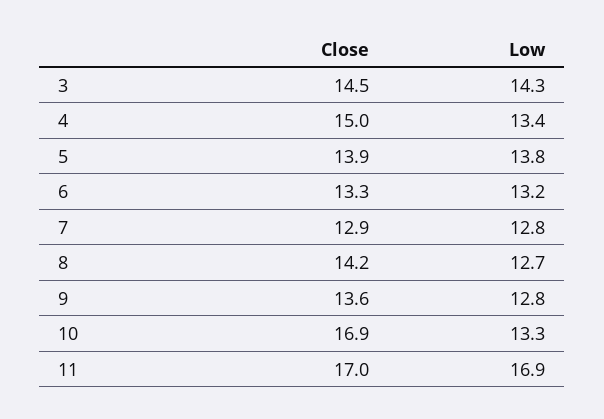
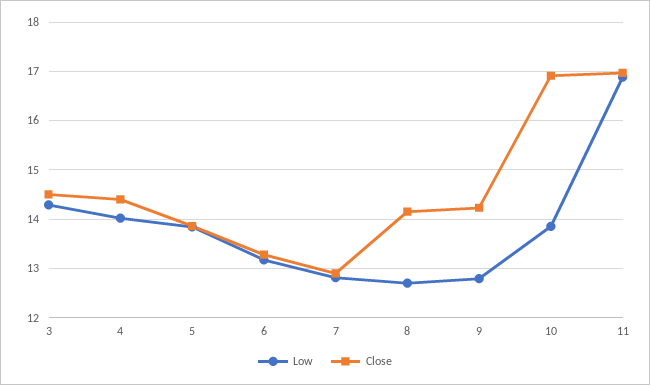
Close, 4: 15 -> 14.4
Low, 4: 13.4 -> 14
Close, 9: 13.6 -> 14.2
Low, 10: 13.3 -> 13.8

